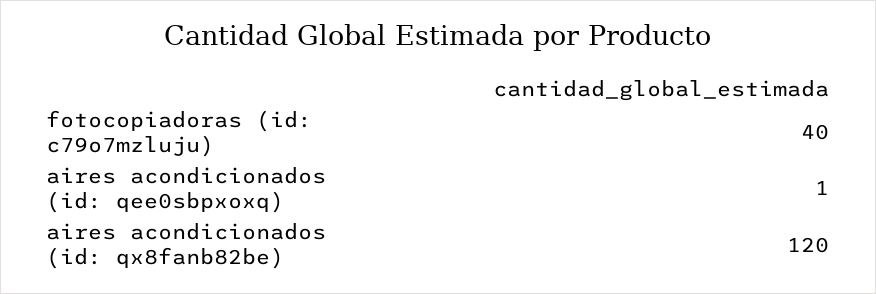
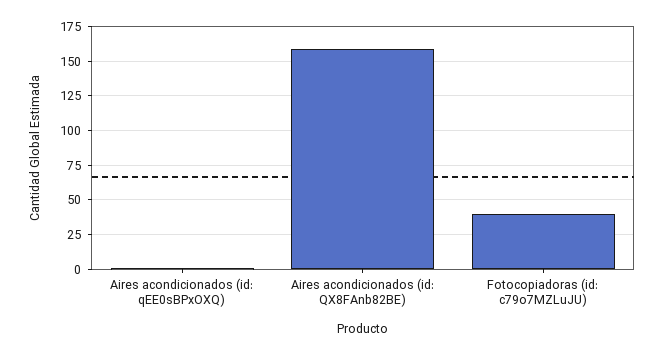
aires acondicionados (id: qx8fanb82be): 120 -> 160

